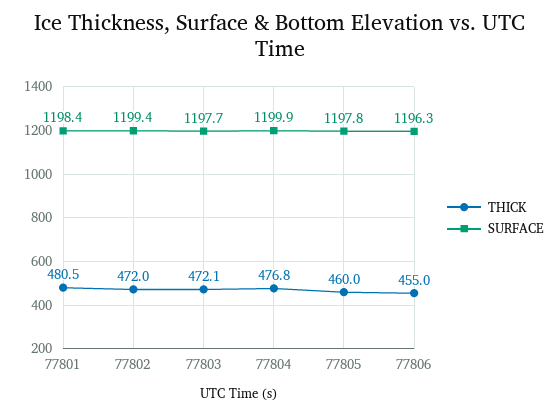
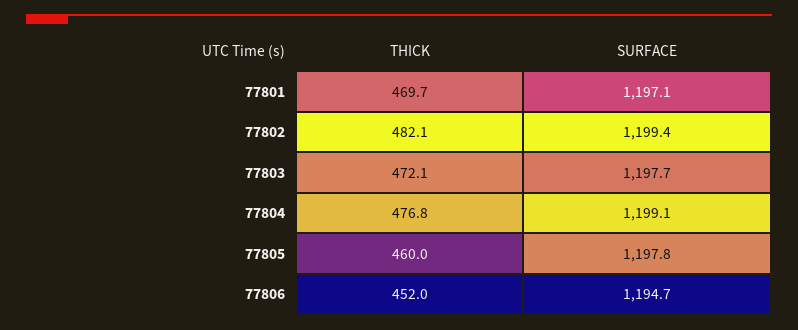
THICK, 77801: 480.5 -> 469.7
SURFACE, 77801: 1198.4 -> 1197.1
THICK, 77802: 472 -> 482.1
SURFACE, 77804: 1199.9 -> 1199.1
THICK, 77806: 455 -> 452
SURFACE, 77806: 1196.3 -> 1194.7

